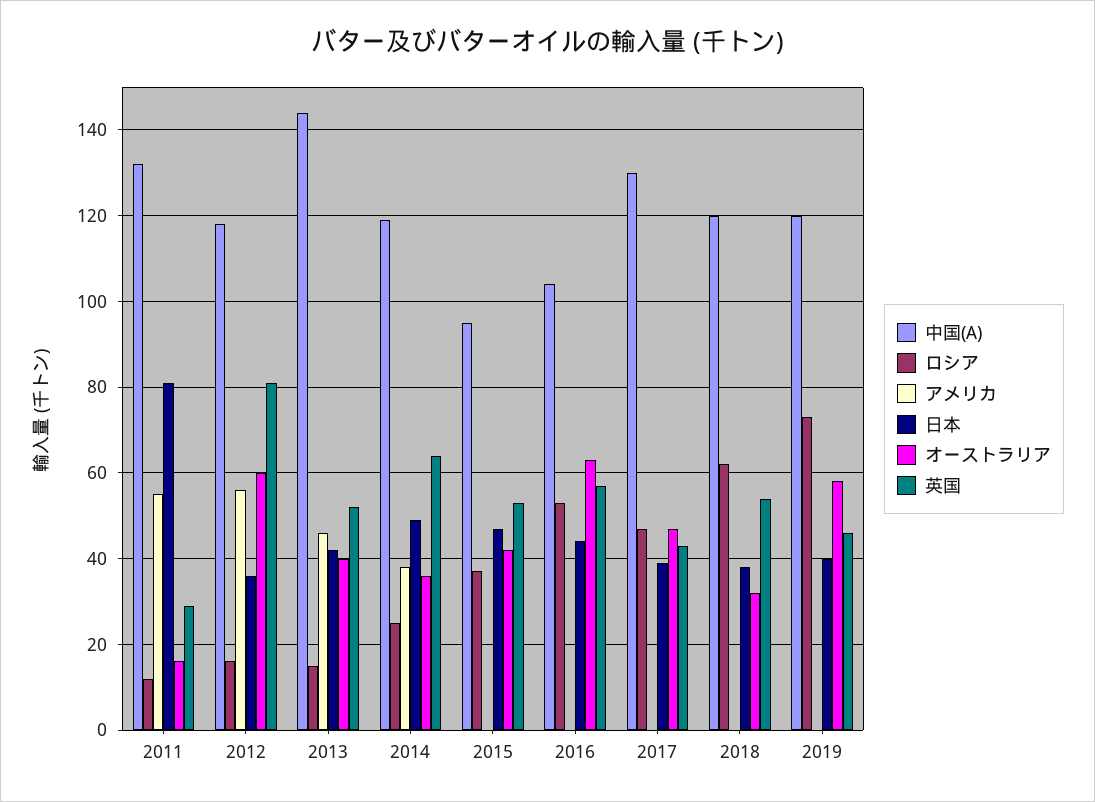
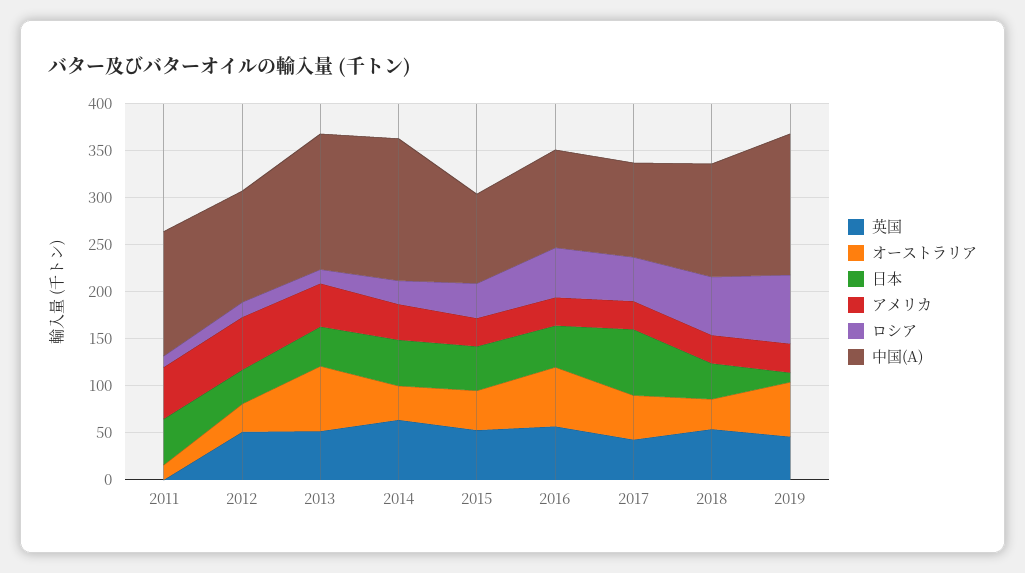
日本, 2011: 80 -> 50
英国, 2011: 30 -> 0
オーストラリア, 2012: 60 -> 30
英国, 2012: 80 -> 50
オーストラリア, 2013: 40 -> 70
中国(A), 2014: 120 -> 150
アメリカ, 2015: 0 -> 30
アメリカ, 2016: 0 -> 30
中国(A), 2017: 130 -> 100
アメリカ, 2017: 0 -> 30
日本, 2017: 40 -> 70
アメリカ, 2018: 0 -> 30
中国(A), 2019: 120 -> 150
アメリカ, 2019: 0 -> 30
日本, 2019: 40 -> 10

